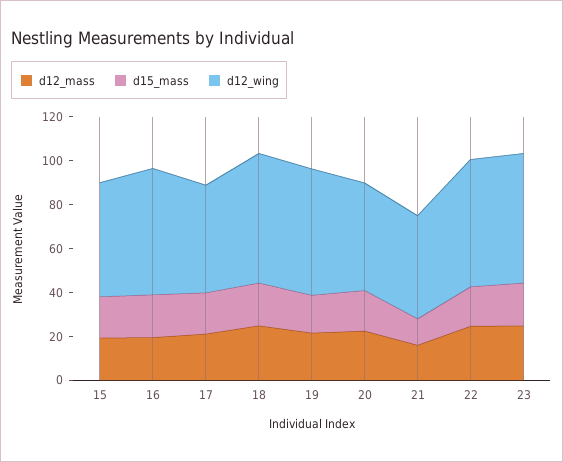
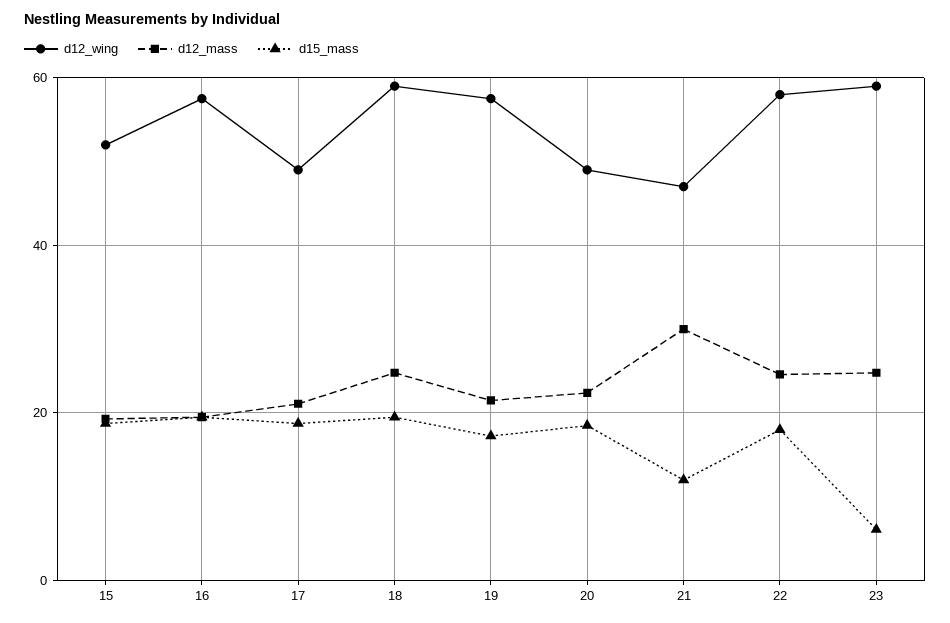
d12_mass, 21: 15 -> 30
d15_mass, 23: 20 -> 6

